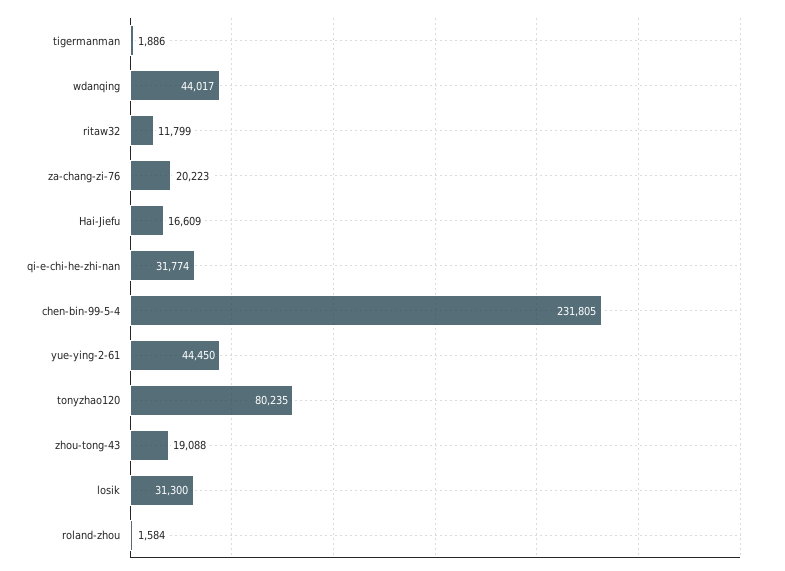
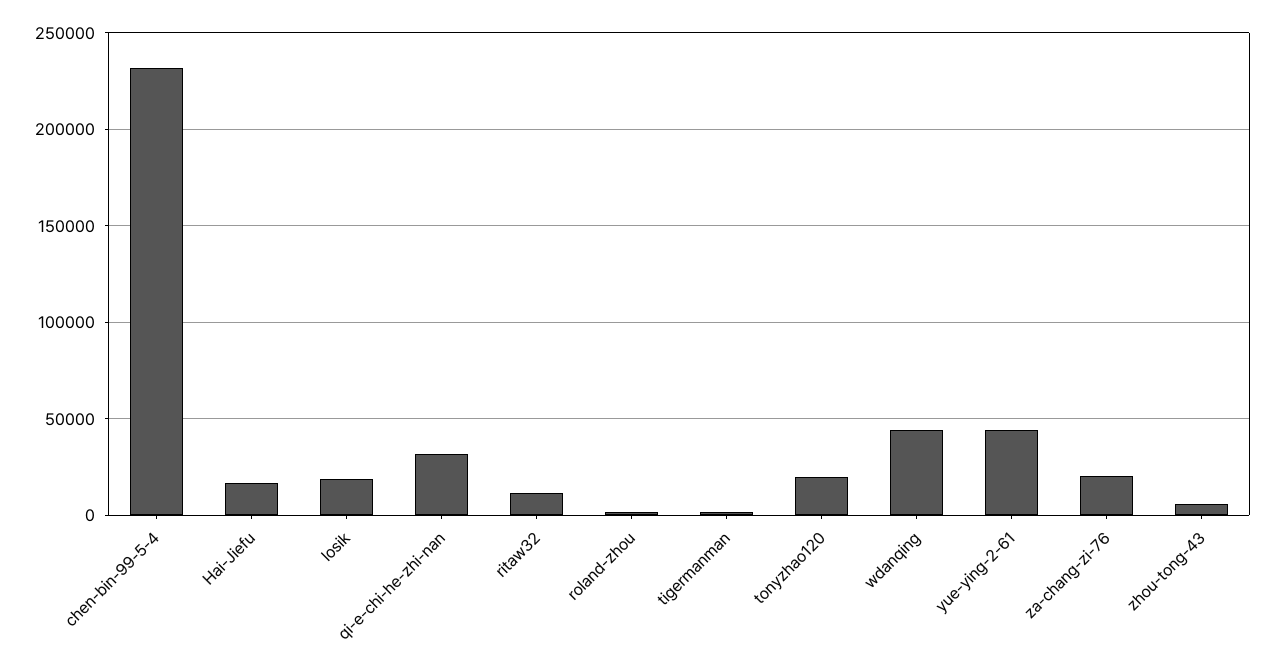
tonyzhao120: 80235 -> 20000
zhou-tong-43: 19088 -> 5000
losik: 31300 -> 20000

